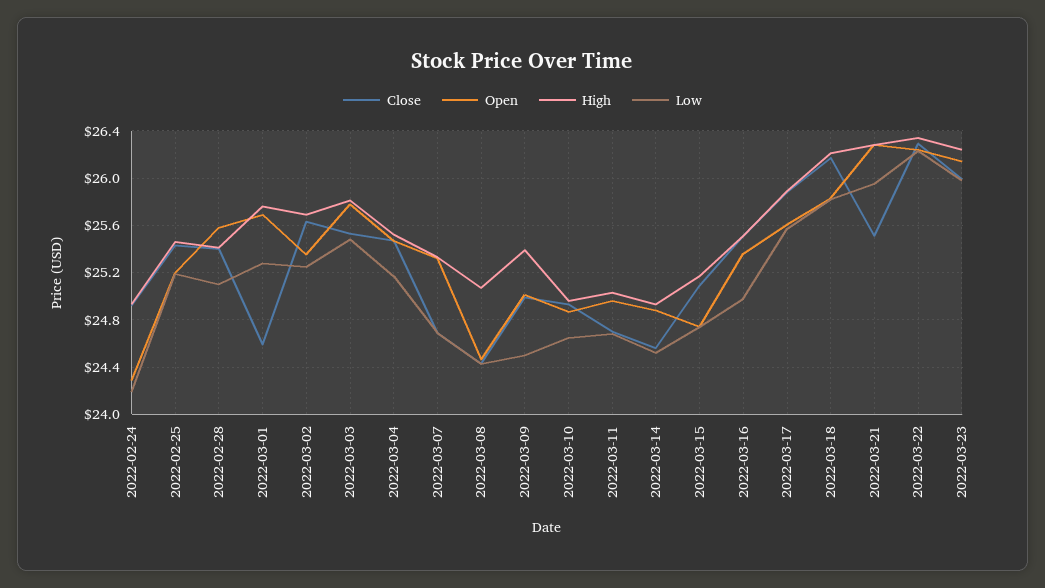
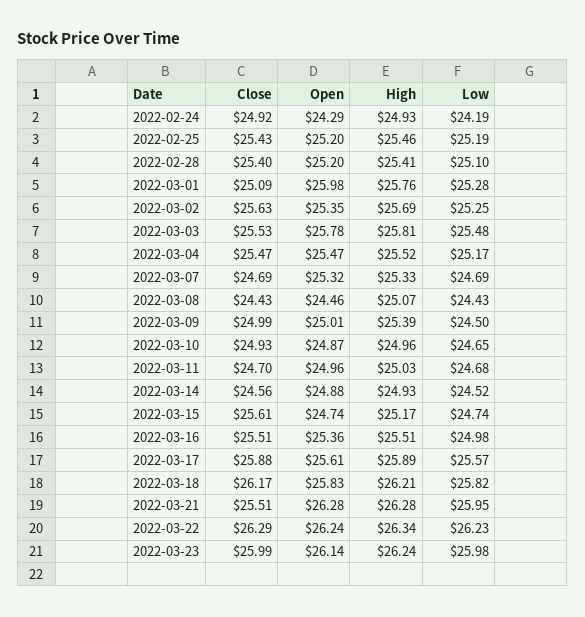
Open, 2022-02-28: 25.6 -> 25.2
Close, 2022-03-01: 24.6 -> 25.09
Open, 2022-03-01: 25.7 -> 25.98
Close, 2022-03-15: 25.1 -> 25.61

